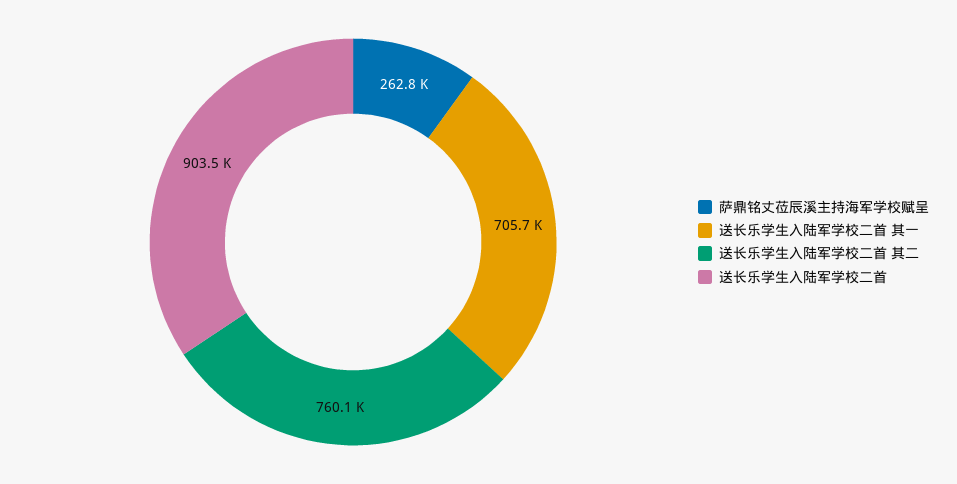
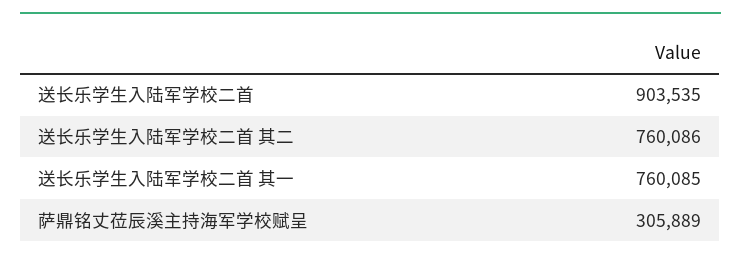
萨鼎铭丈莅辰溪主持海军学校赋呈: 262800 -> 305889
送长乐学生入陆军学校二首 其一: 705700 -> 760085

